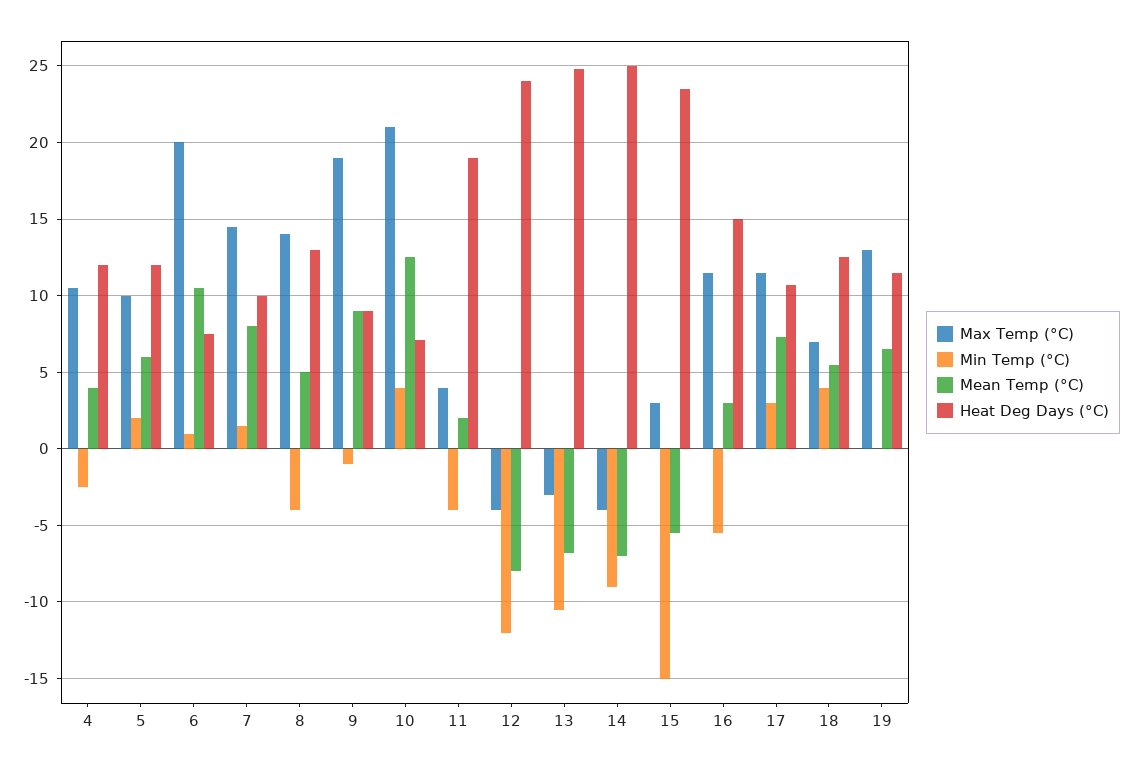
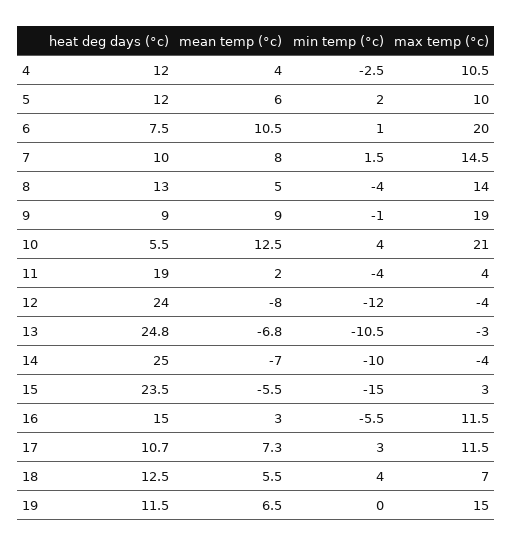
Heat Deg Days (°C), 10: 7 -> 5.5
Min Temp (°C), 14: -9 -> -10
Max Temp (°C), 19: 13 -> 15

